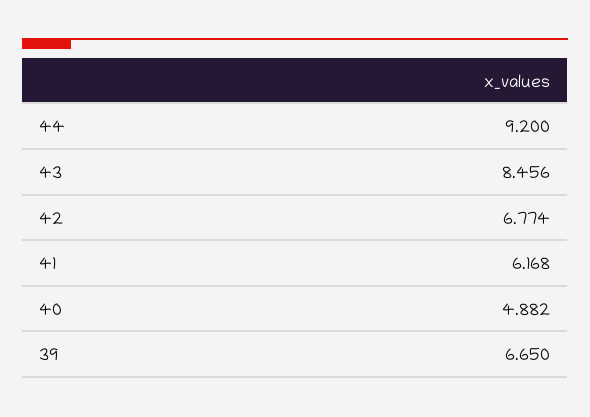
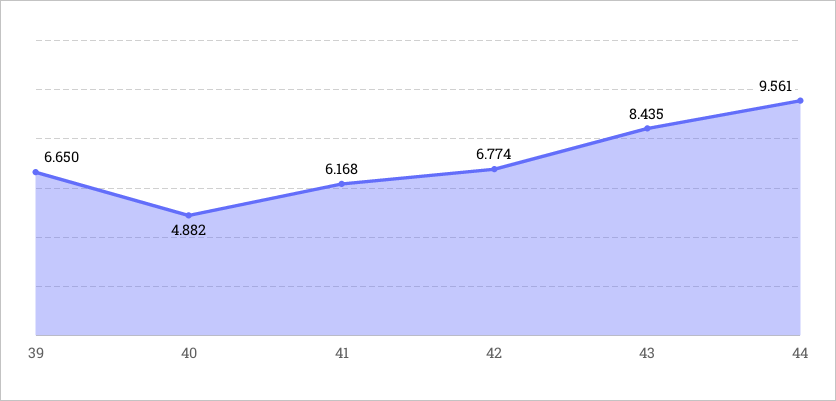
44: 9.2 -> 9.561
43: 8.456 -> 8.435

